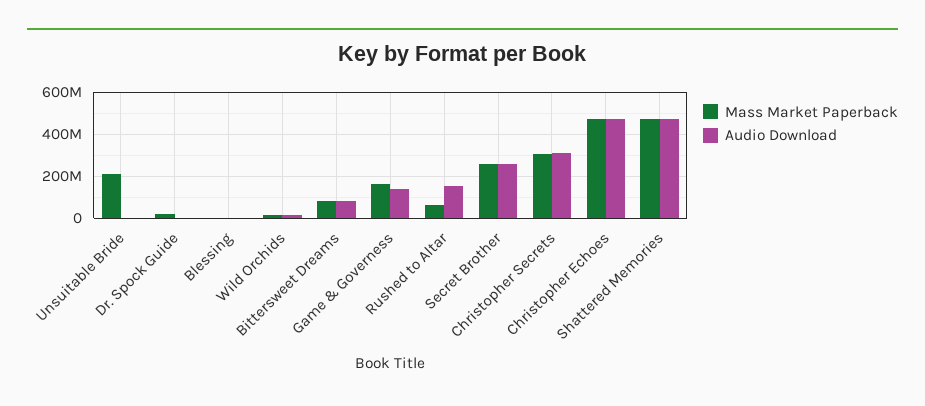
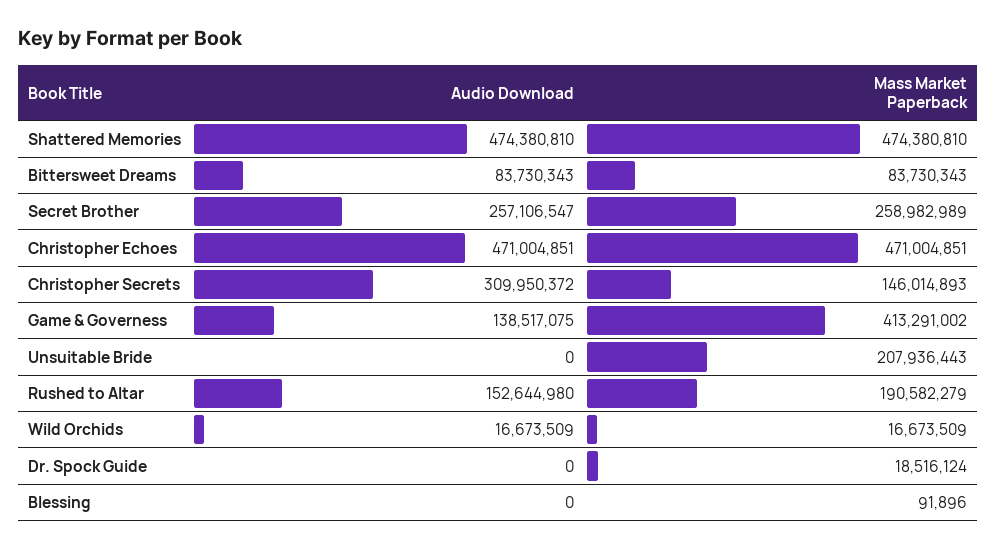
Mass Market Paperback, Game & Governess: 150000000 -> 413291002
Mass Market Paperback, Rushed to Altar: 50000000 -> 190582279
Mass Market Paperback, Christopher Secrets: 300000000 -> 146014893

